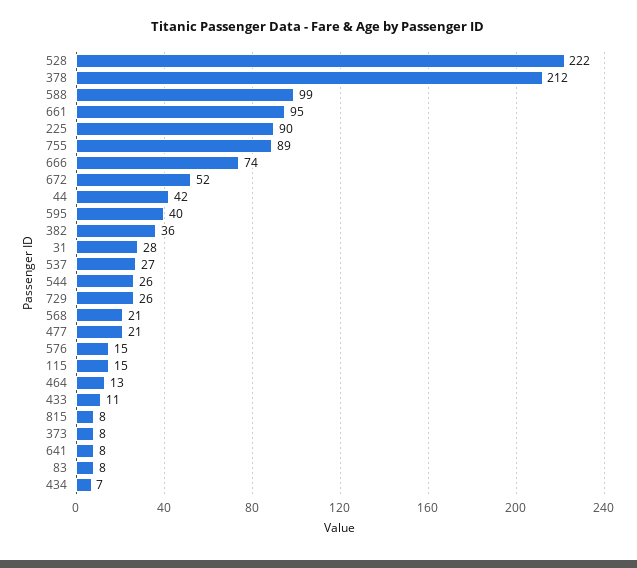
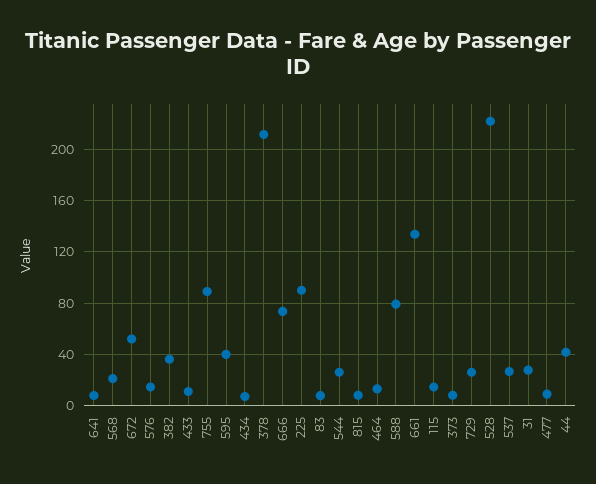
588: 99 -> 80
661: 95 -> 135
477: 21 -> 10

